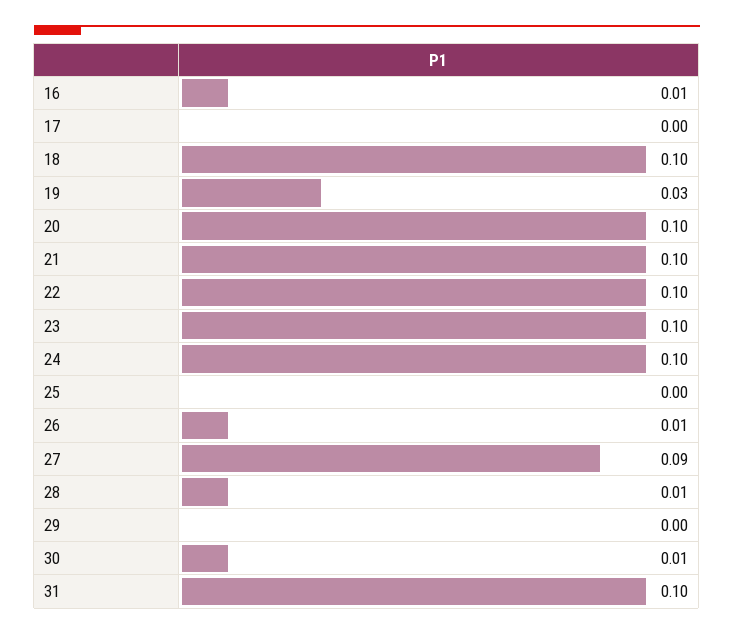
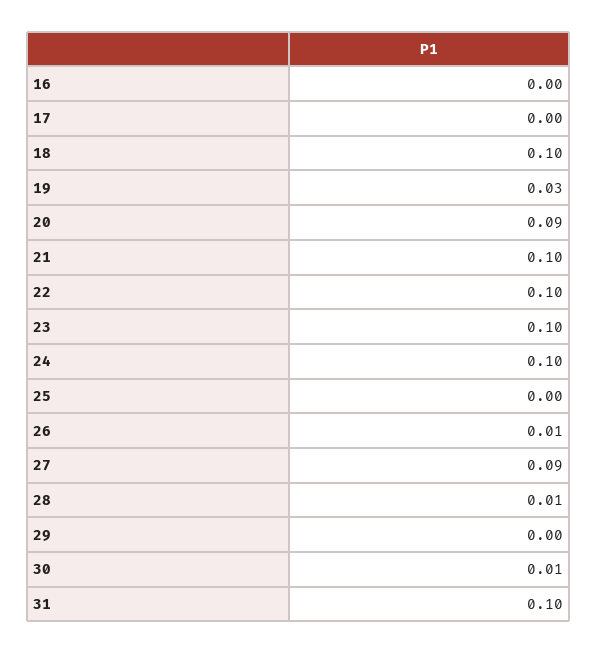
16: 0.01 -> 0
20: 0.1 -> 0.09

